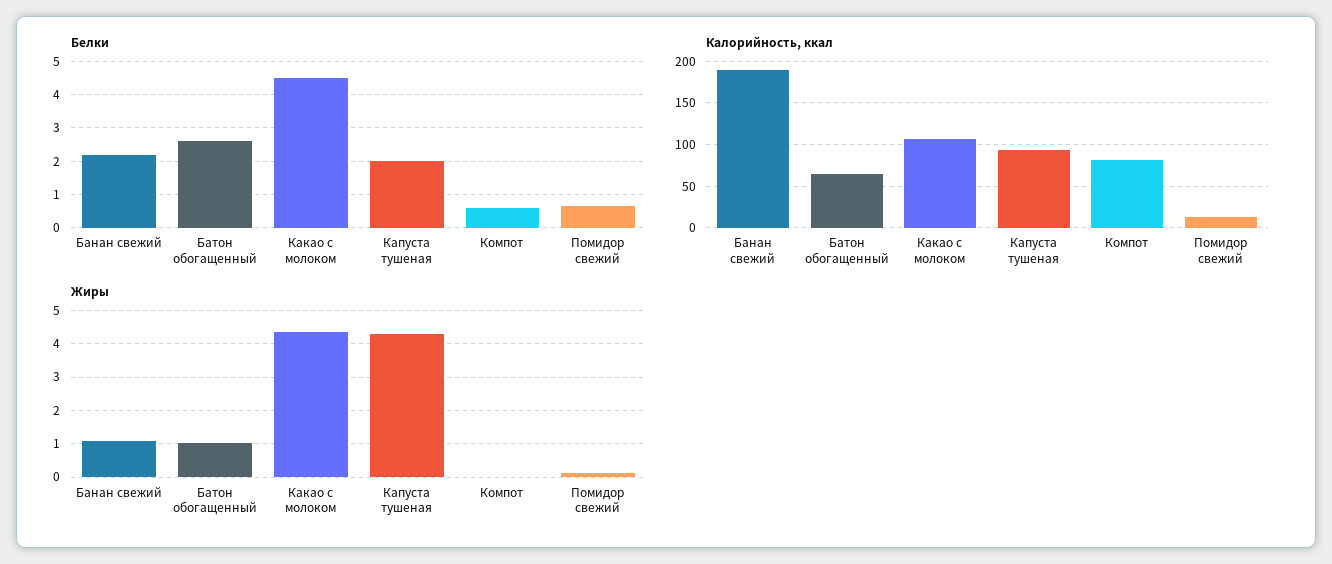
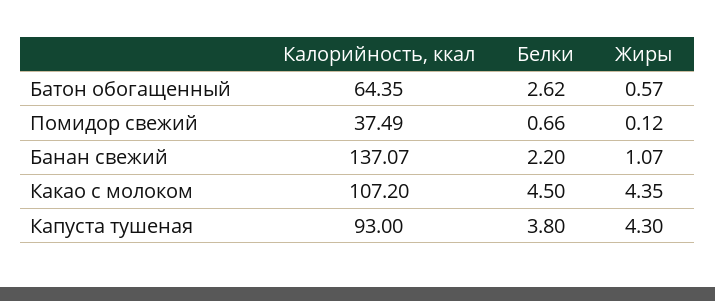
Белки, Капуста тушеная: 2 -> 3.8
Белки, Компот: 0.6 -> none
Калорийность, ккал, Банан свежий: 190 -> 137.07
Калорийность, ккал, Компот: 80 -> none
Калорийность, ккал, Помидор свежий: 10 -> 37.49
Жиры, Батон обогащенный: 1 -> 0.57
Жиры, Компот: 0 -> none

